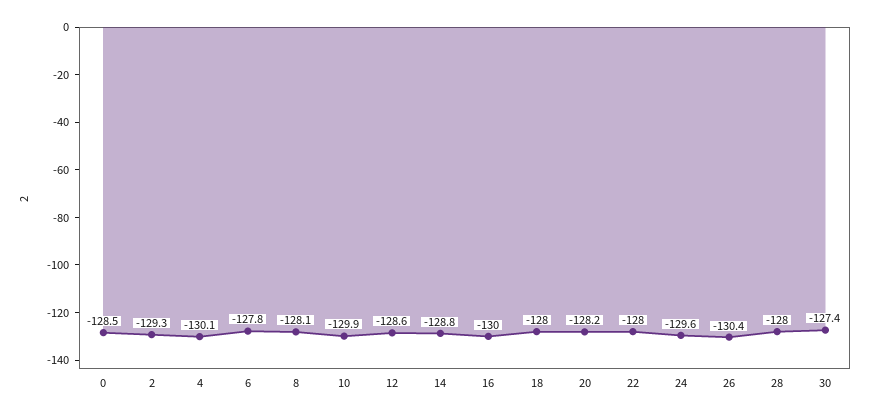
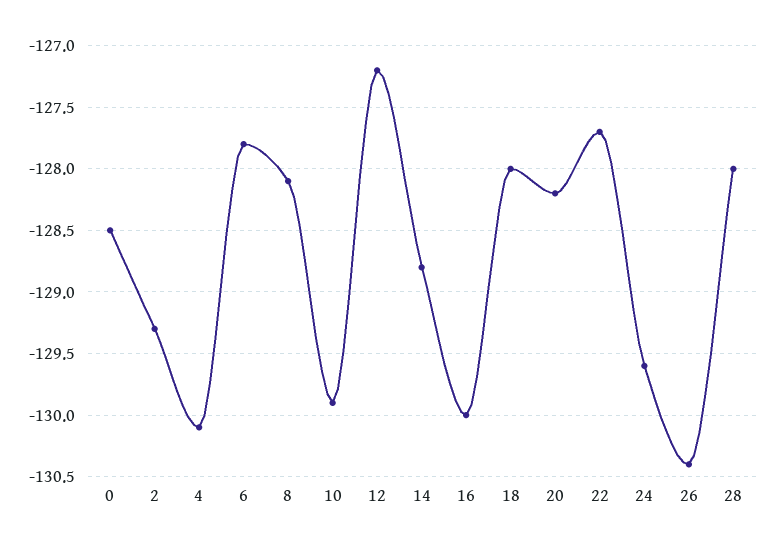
12: -128.6 -> -127.2
22: -128 -> -127.7
30: -127.4 -> none

